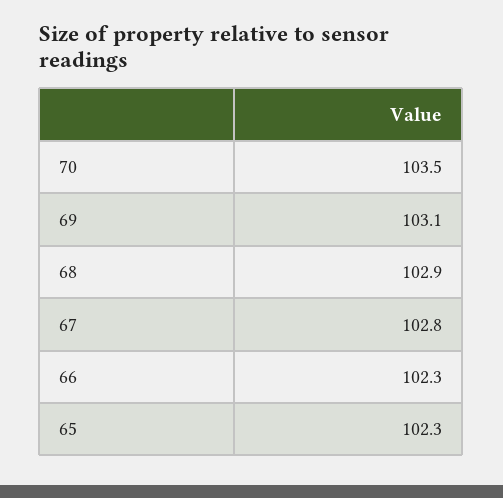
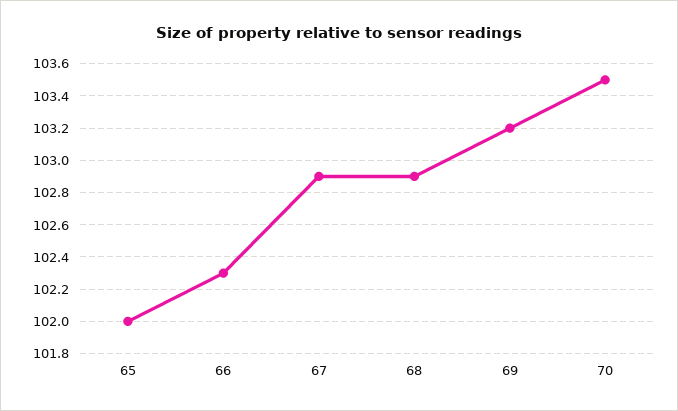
69: 103.1 -> 103.2
67: 102.8 -> 102.9
65: 102.3 -> 102

